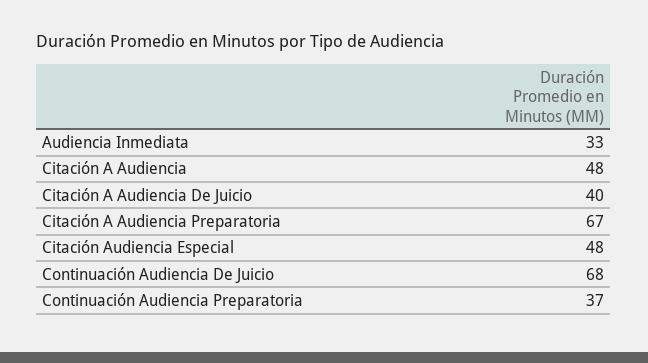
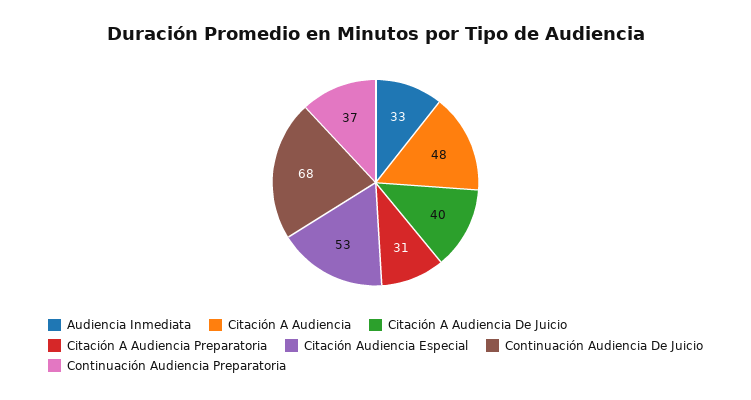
Citación A Audiencia Preparatoria: 67 -> 31
Citación Audiencia Especial: 48 -> 53

